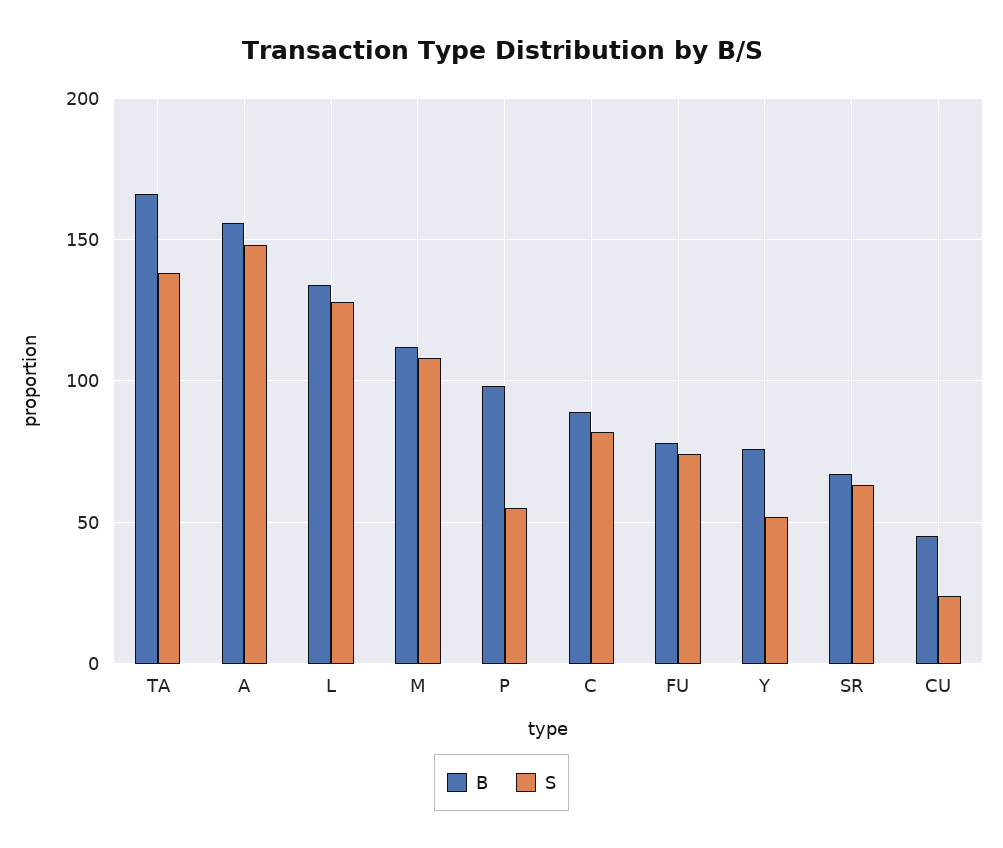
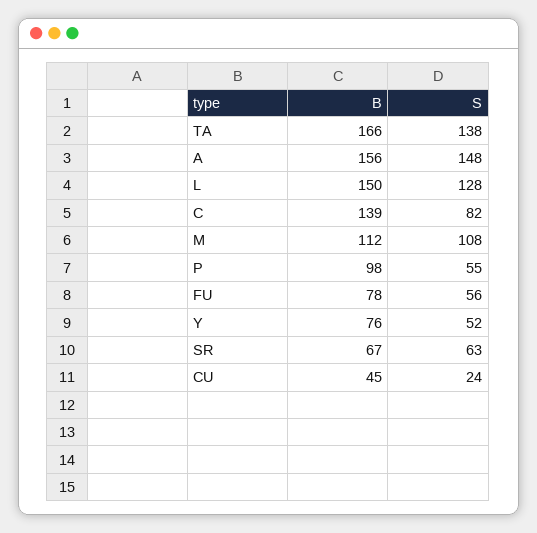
B, L: 135 -> 150
B, C: 90 -> 139
S, FU: 75 -> 56

